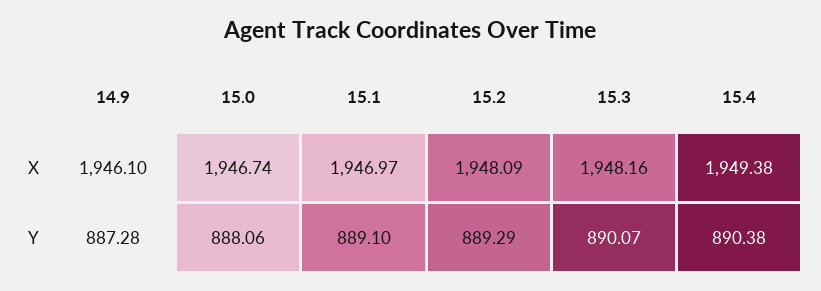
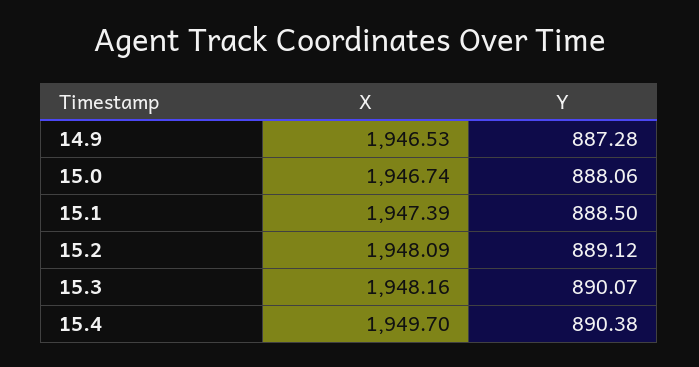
14.9, X: 1946.1 -> 1946.53
15.1, X: 1946.97 -> 1947.39
15.4, X: 1949.38 -> 1949.7
15.1, Y: 889.1 -> 888.5
15.2, Y: 889.29 -> 889.12

